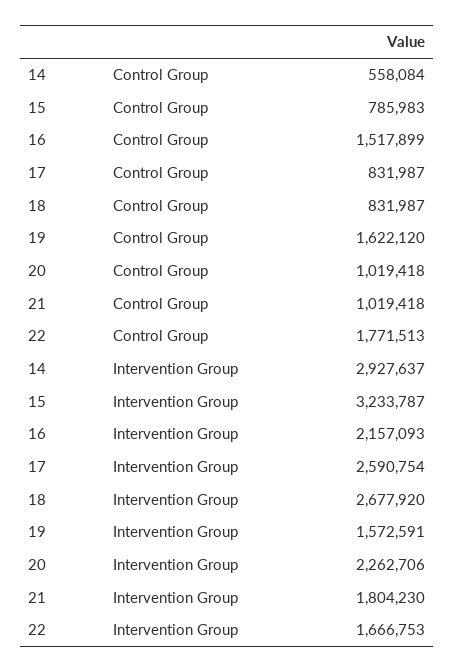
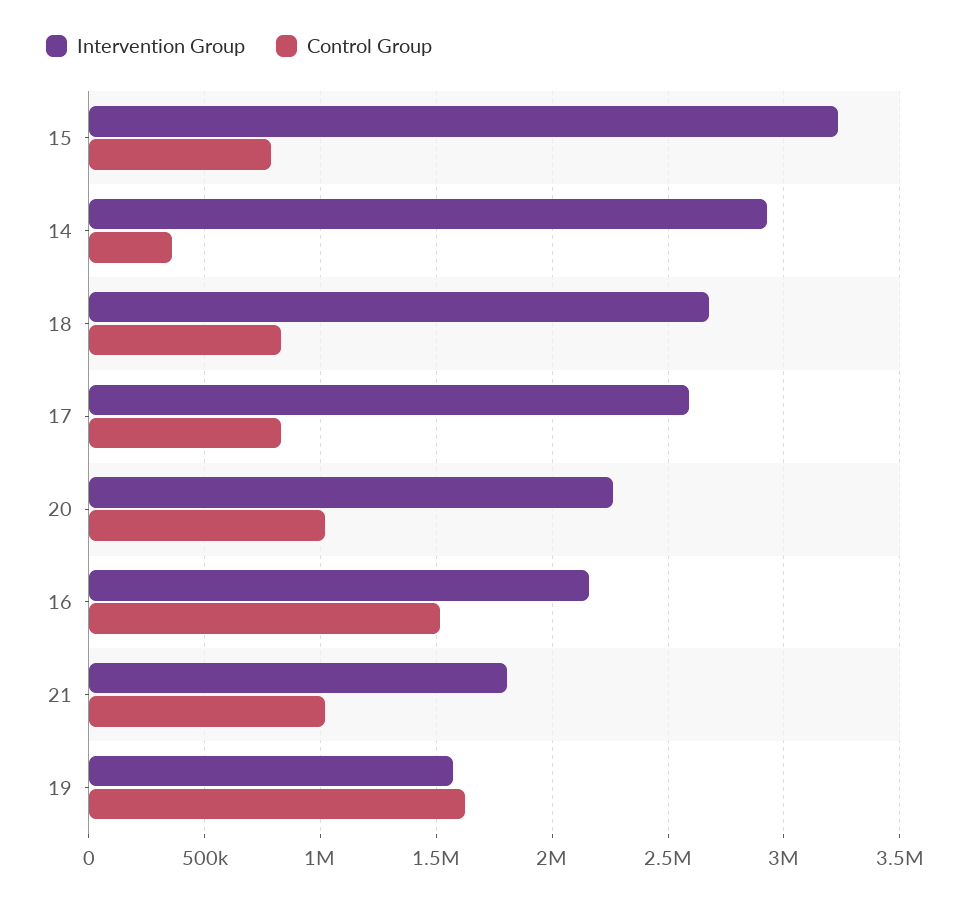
Control Group, 14: 558084 -> 350000
Control Group, 22: 1771513 -> none
Intervention Group, 22: 1666753 -> none

